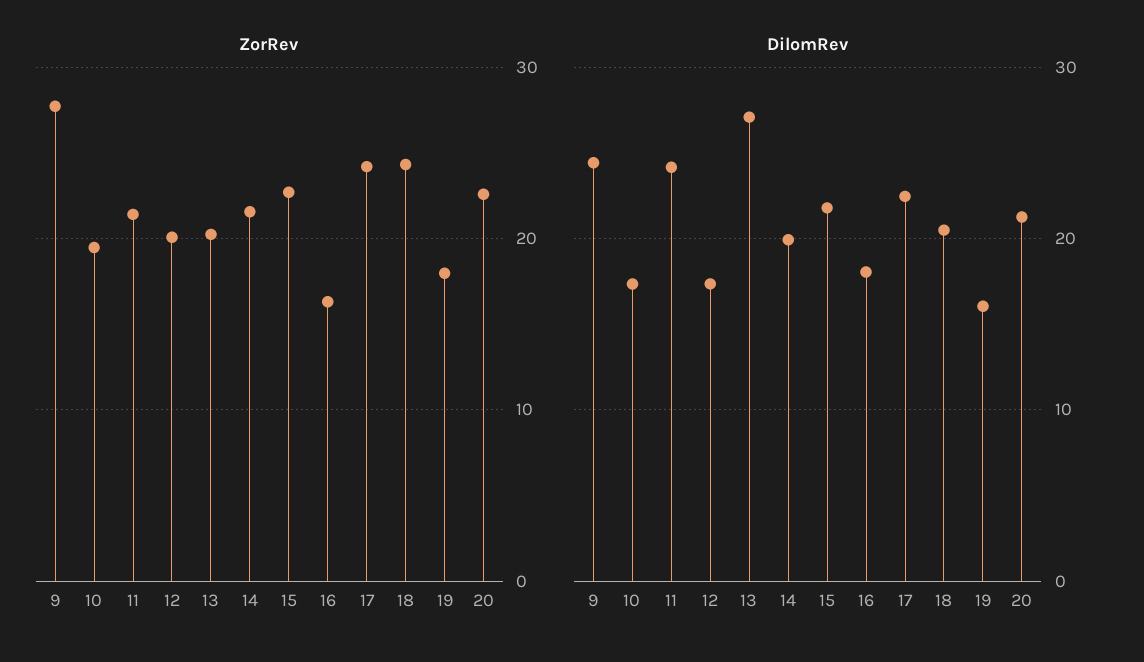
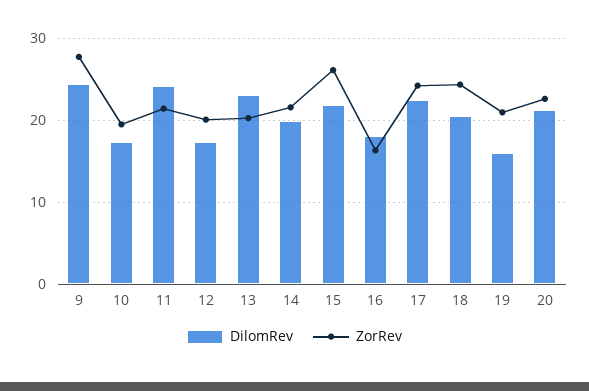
ZorRev, 15: 23 -> 26
ZorRev, 19: 18 -> 21
DilomRev, 13: 27 -> 23

